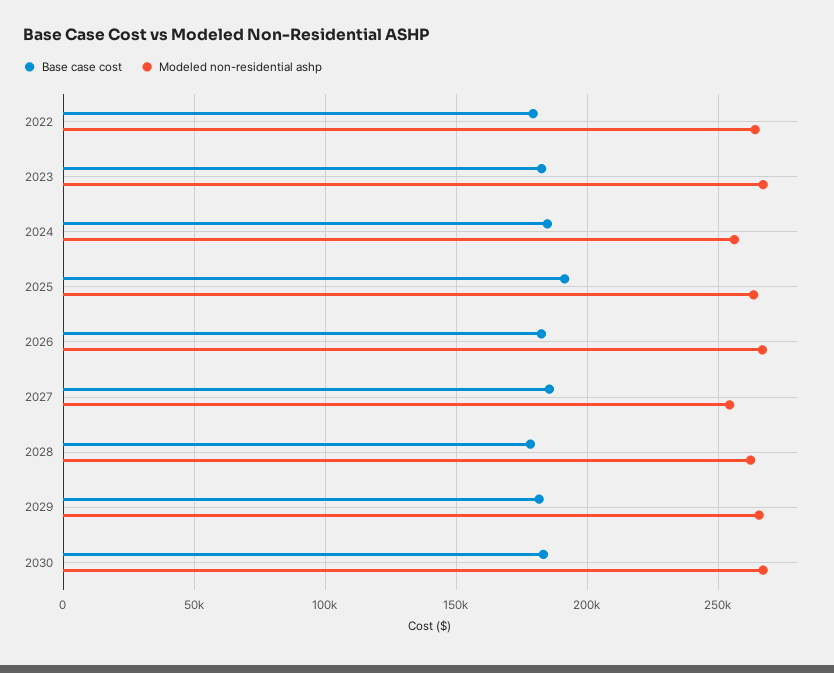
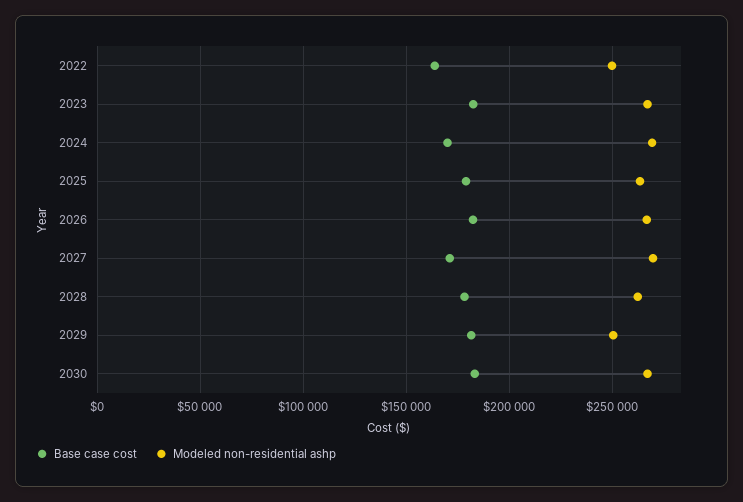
Base case cost, 2022: 180000 -> 165000
Modeled non-residential ashp, 2022: 265000 -> 250000
Base case cost, 2024: 185000 -> 170000
Modeled non-residential ashp, 2024: 255000 -> 270000
Base case cost, 2025: 190000 -> 180000
Base case cost, 2027: 185000 -> 170000
Modeled non-residential ashp, 2027: 255000 -> 270000
Modeled non-residential ashp, 2029: 265000 -> 250000

